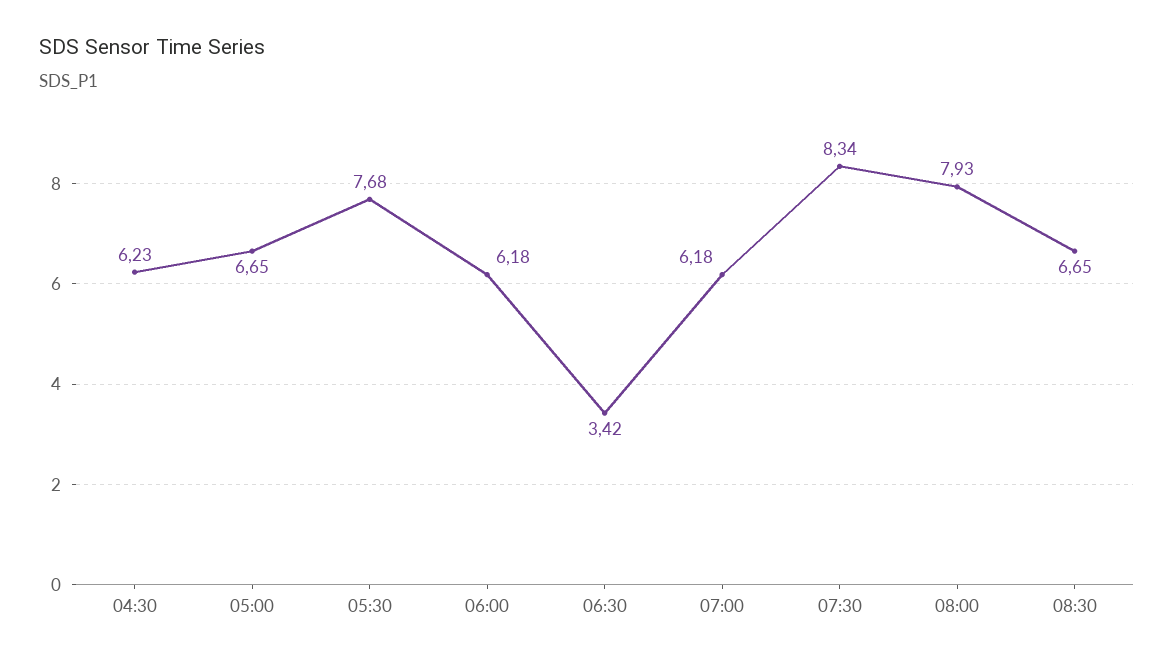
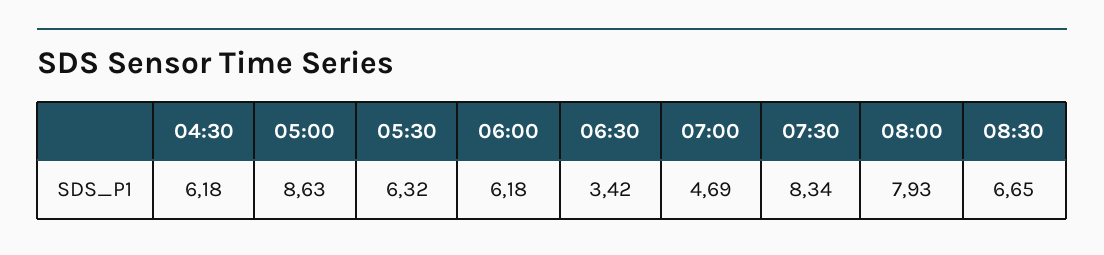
04:30: 6.23 -> 6.18
05:00: 6.65 -> 8.63
05:30: 7.68 -> 6.32
07:00: 6.18 -> 4.69

